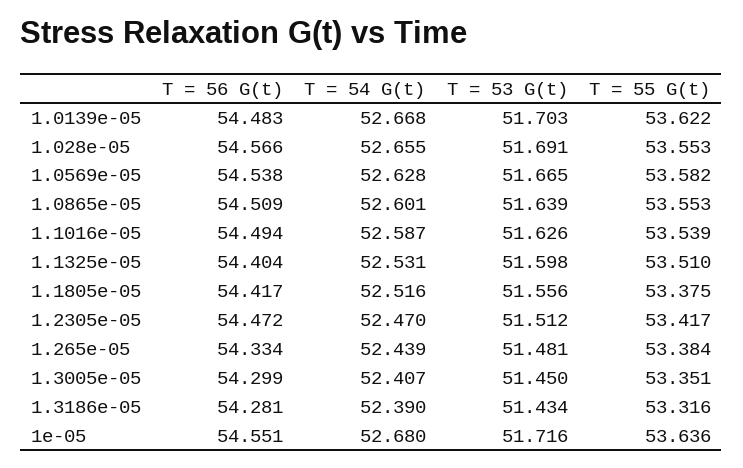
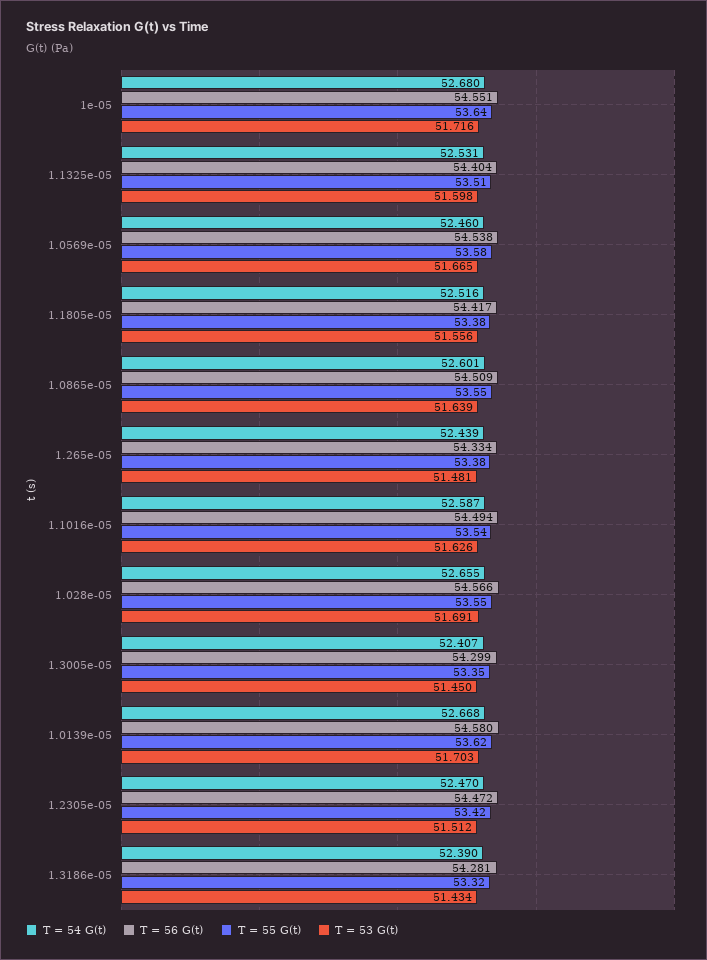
T = 56 G(t), 1.0139e-05: 54.483 -> 54.58
T = 54 G(t), 1.0569e-05: 52.628 -> 52.46

